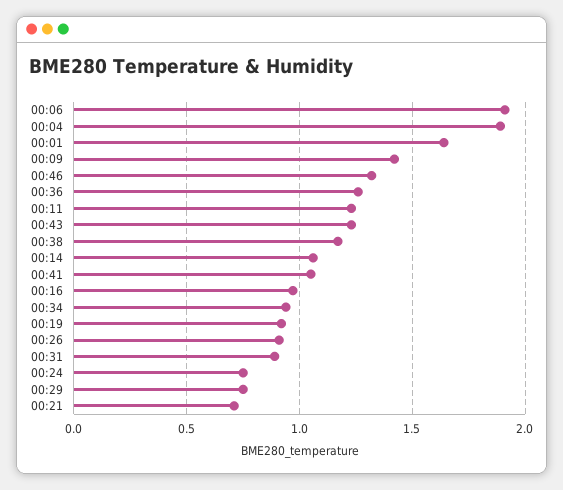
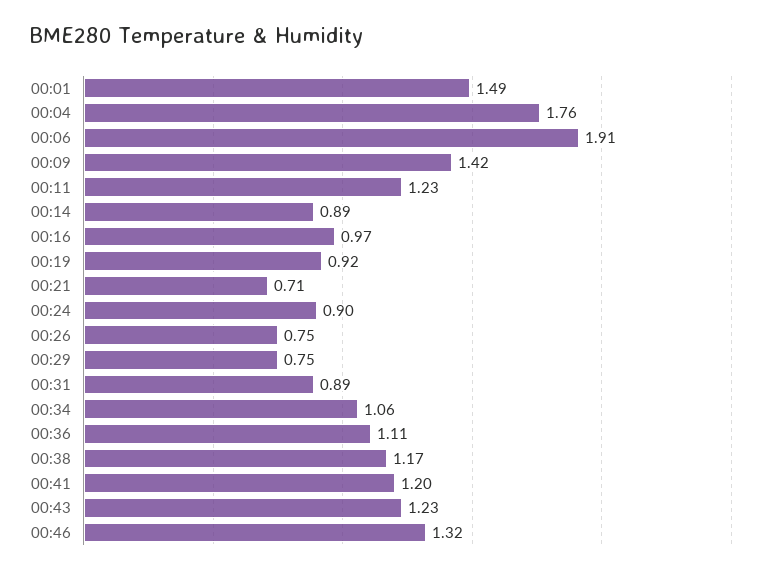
00:04: 1.9 -> 1.76
00:01: 1.65 -> 1.49
00:36: 1.25 -> 1.11
00:14: 1.05 -> 0.89
00:41: 1.05 -> 1.2
00:34: 0.95 -> 1.06
00:26: 0.9 -> 0.75
00:24: 0.75 -> 0.9

